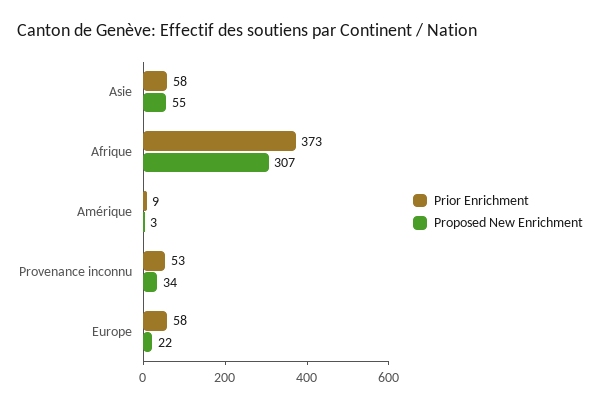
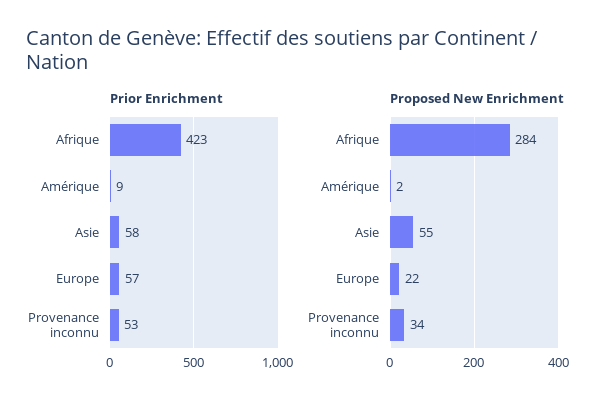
Prior Enrichment, Afrique: 373 -> 423
Proposed New Enrichment, Afrique: 307 -> 284
Proposed New Enrichment, Amérique: 3 -> 2
Prior Enrichment, Europe: 58 -> 57

